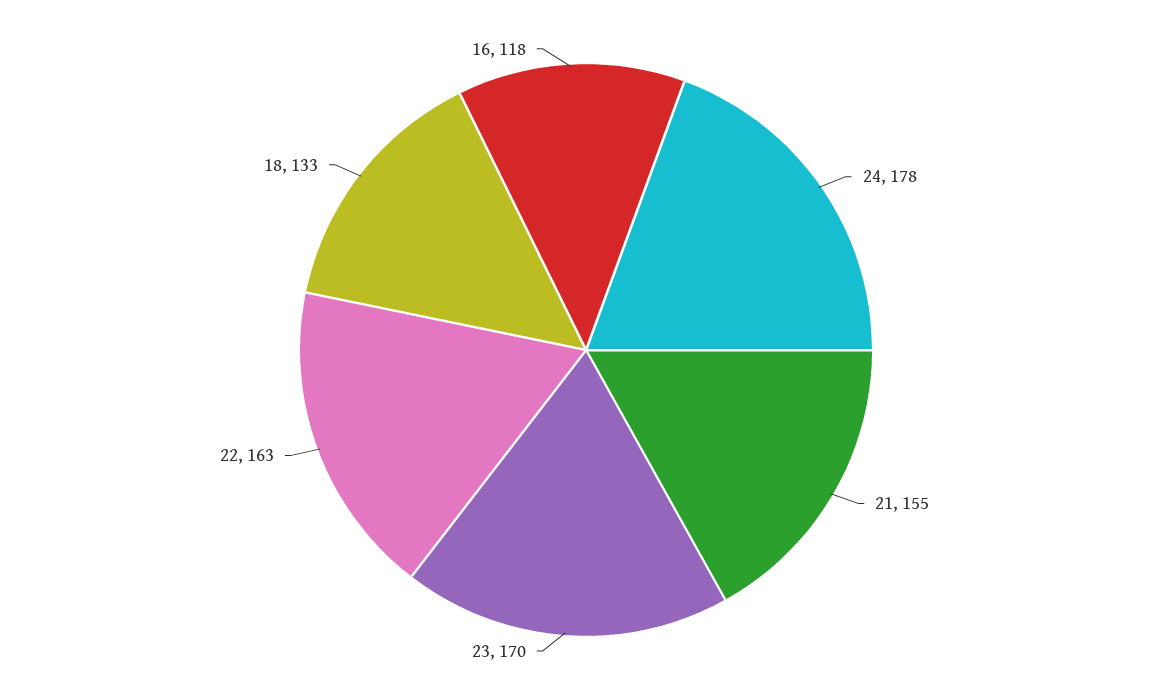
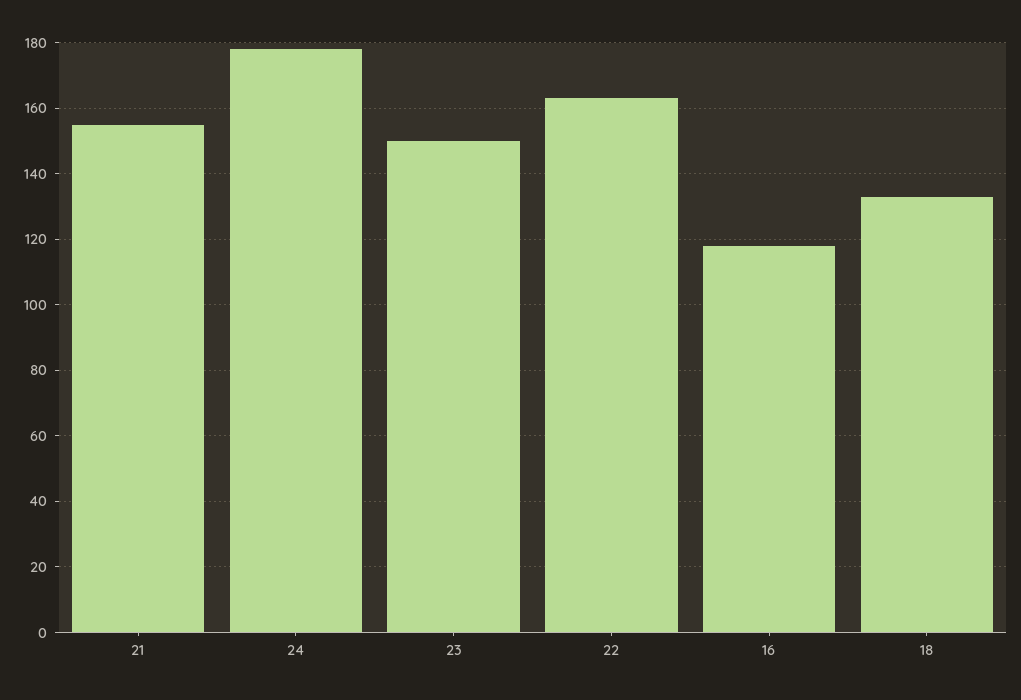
23: 170 -> 150

